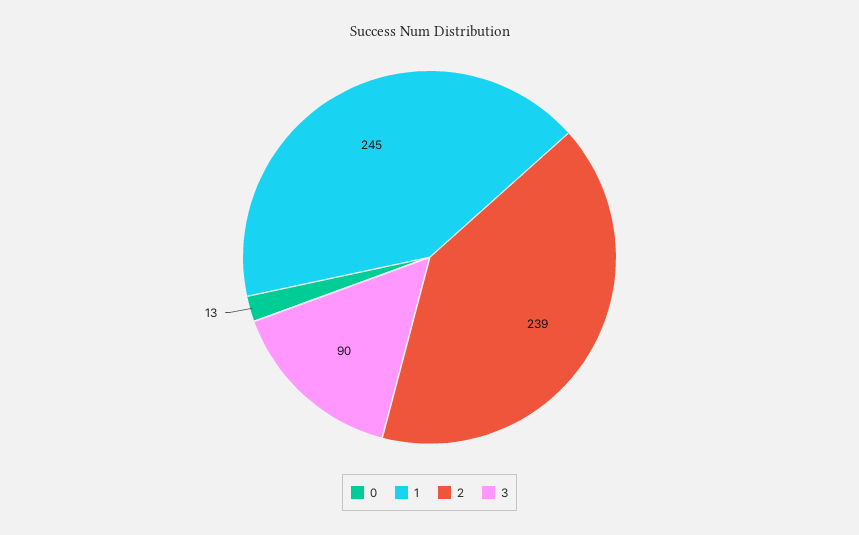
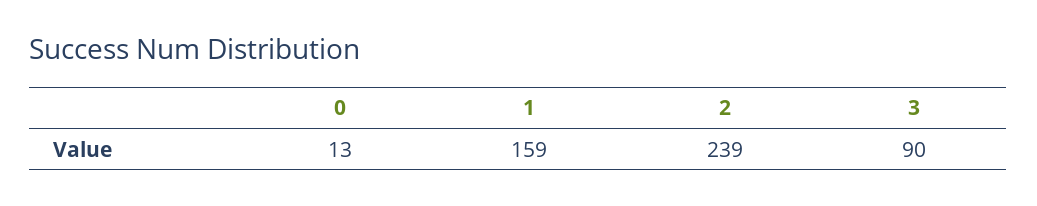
1: 245 -> 159

